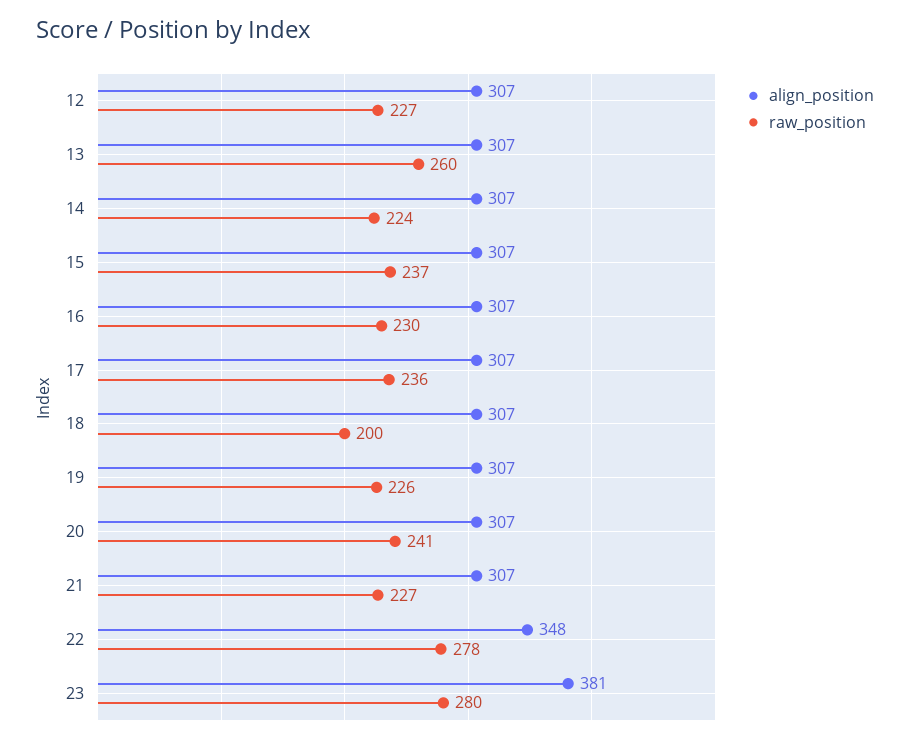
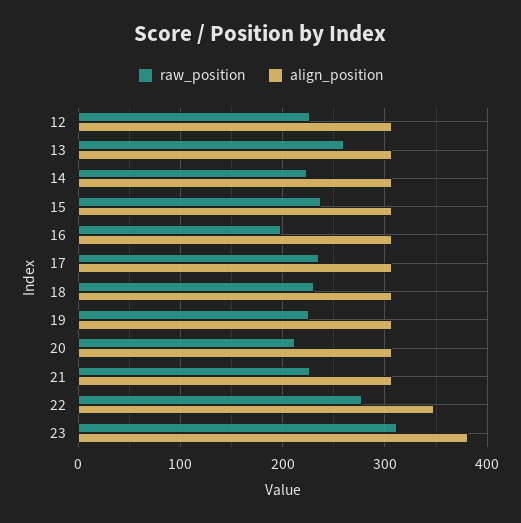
raw_position, 16: 230 -> 200
raw_position, 18: 200 -> 230
raw_position, 20: 241 -> 210
raw_position, 23: 280 -> 310

